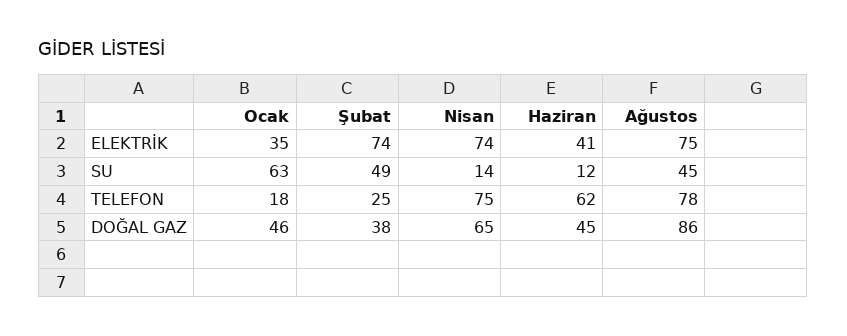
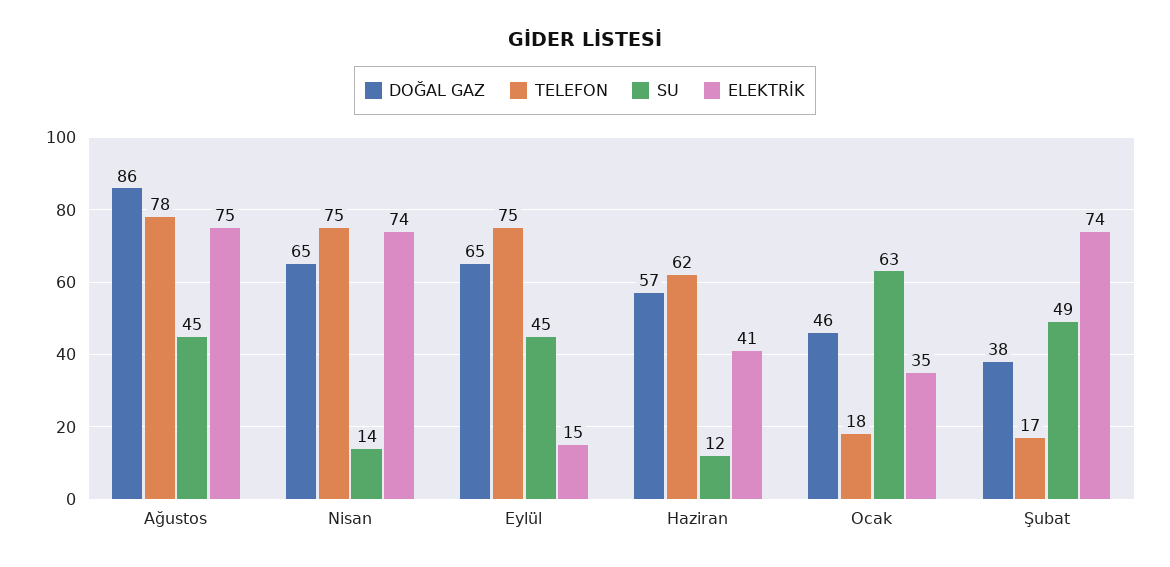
TELEFON, Şubat: 25 -> 17
DOĞAL GAZ, Haziran: 45 -> 57
DOĞAL GAZ, Eylül: none -> 65
TELEFON, Eylül: none -> 75
SU, Eylül: none -> 45
ELEKTRİK, Eylül: none -> 15

